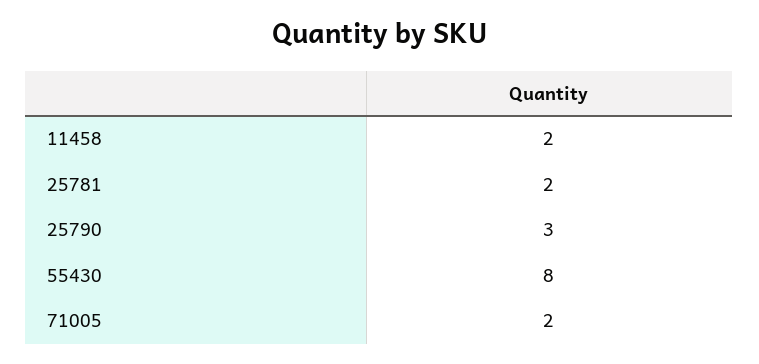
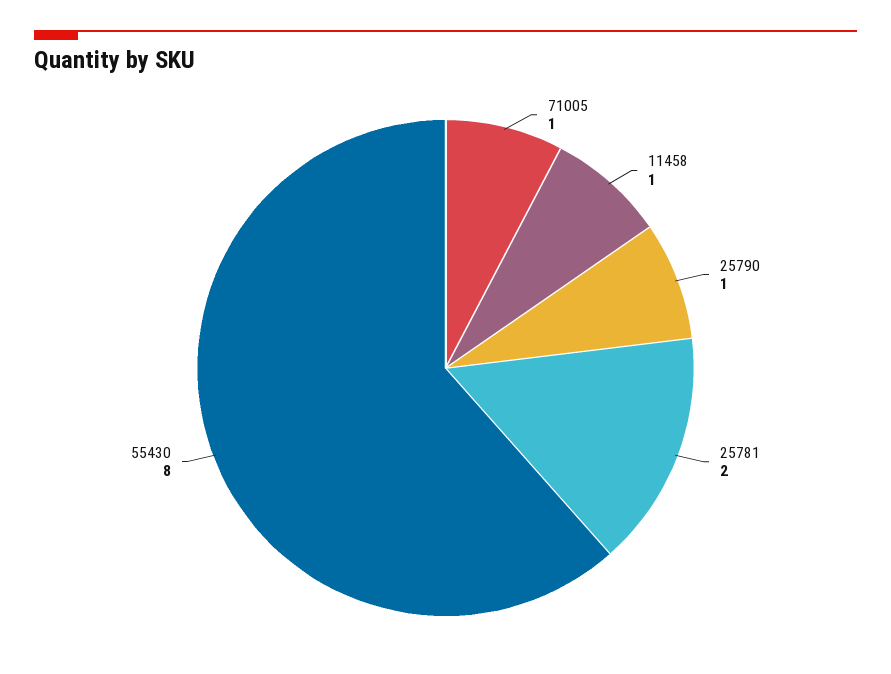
11458: 2 -> 1
25790: 3 -> 1
71005: 2 -> 1

